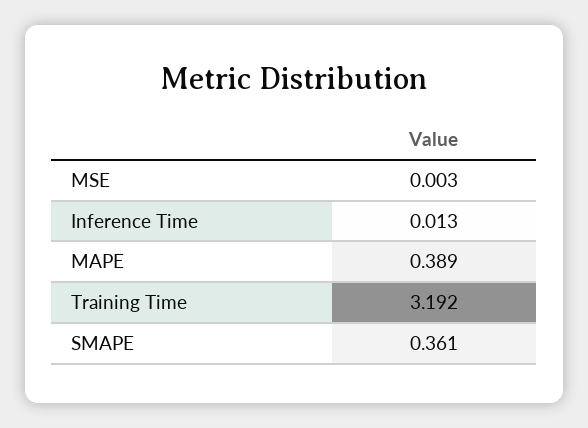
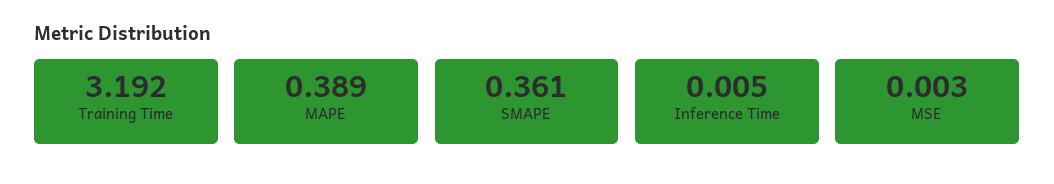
Inference Time: 0.013 -> 0.005

